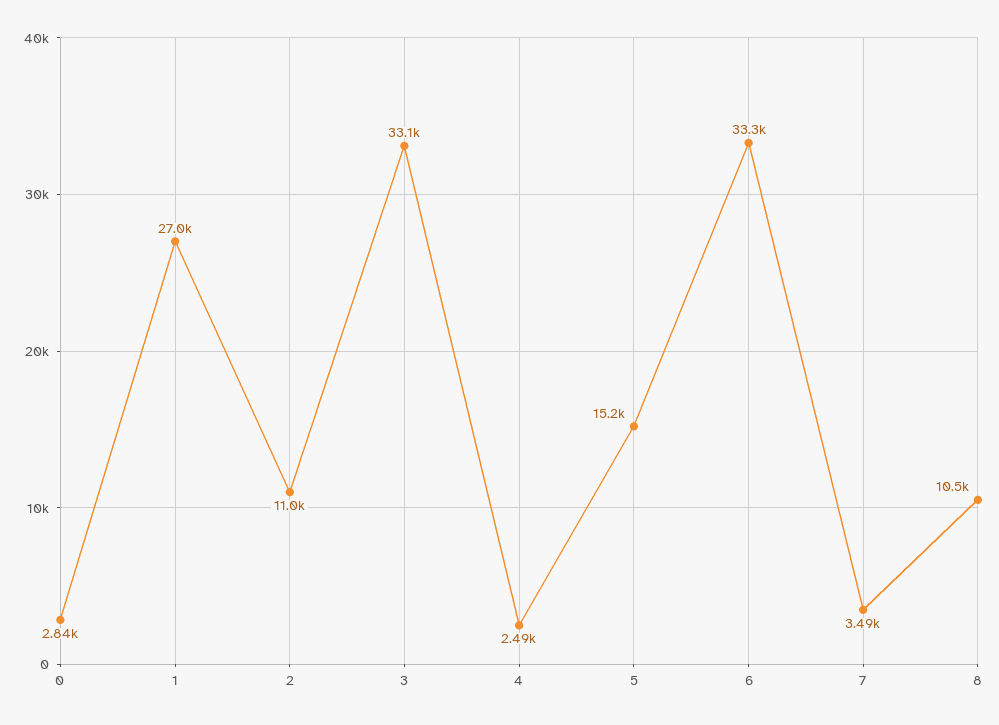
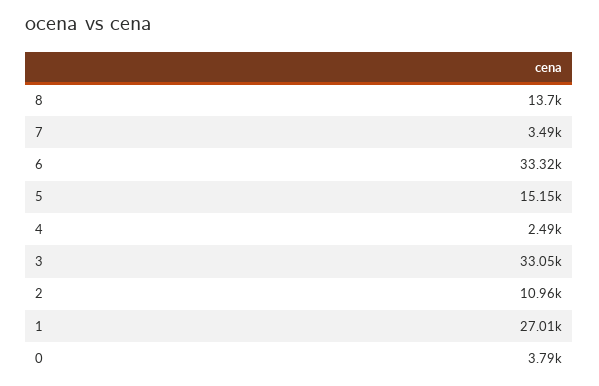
0: 2840 -> 3790
8: 10500 -> 13700

